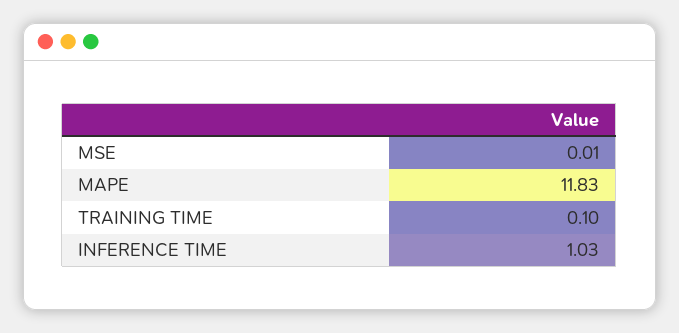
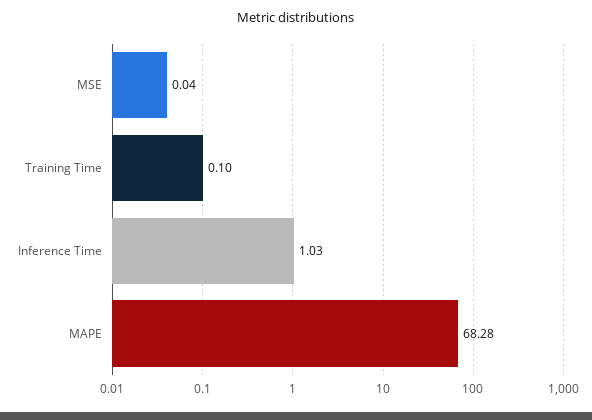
MSE: 0.01 -> 0.04
MAPE: 11.83 -> 68.28

